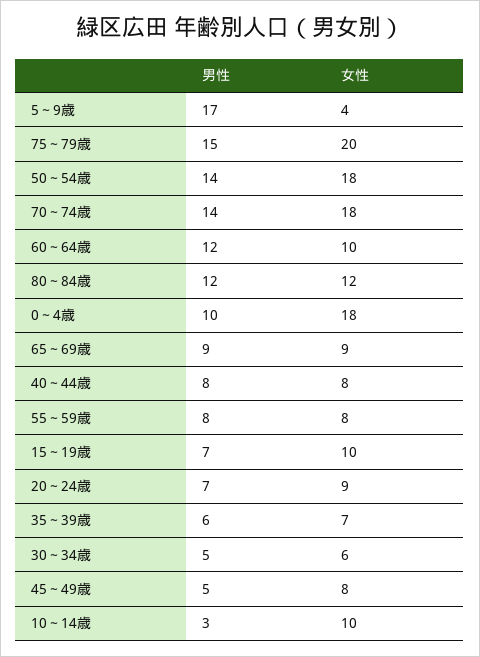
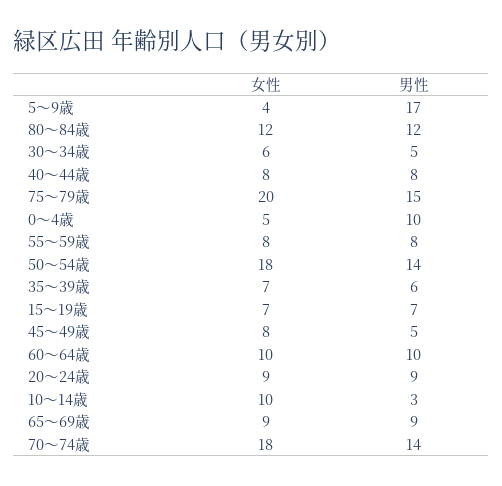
男性, 60～64歳: 12 -> 10
女性, 0～4歳: 18 -> 5
女性, 15～19歳: 10 -> 7
男性, 20～24歳: 7 -> 9

